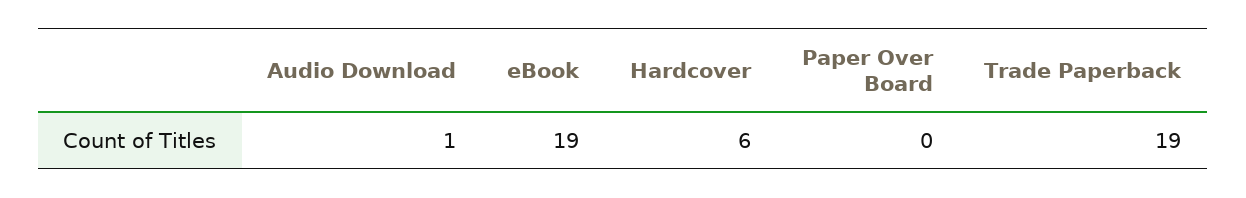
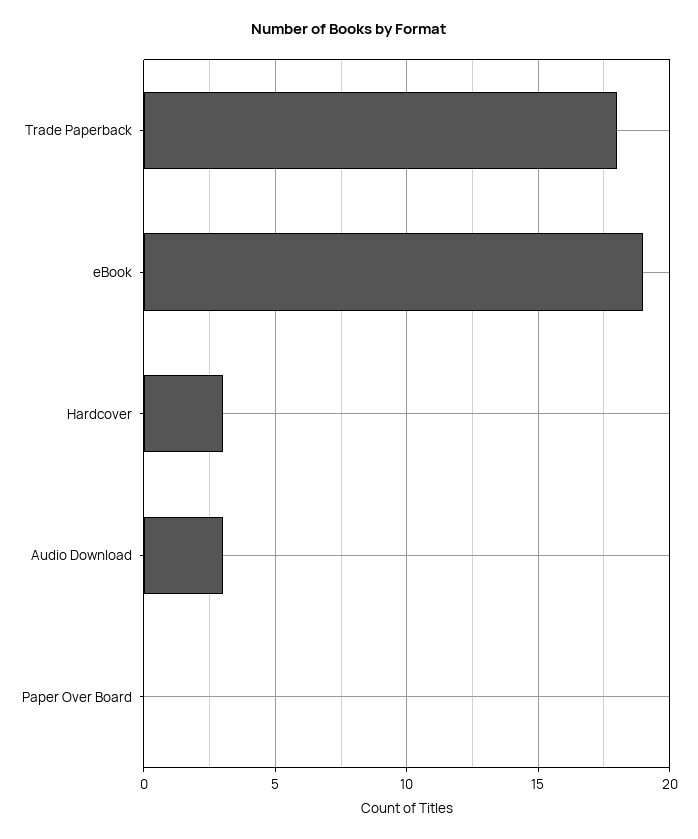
Audio Download: 1 -> 3
Hardcover: 6 -> 3
Trade Paperback: 19 -> 18

